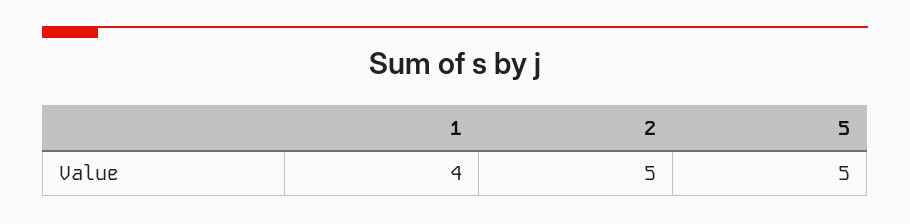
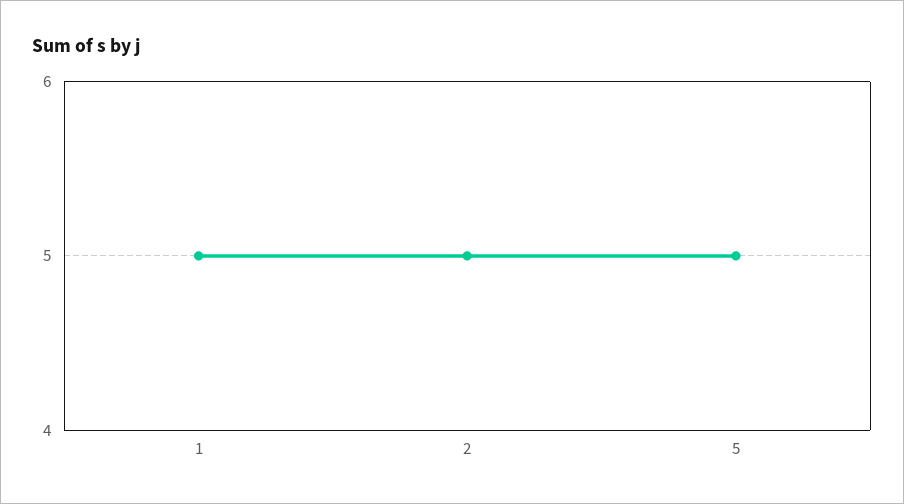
1: 4 -> 5

